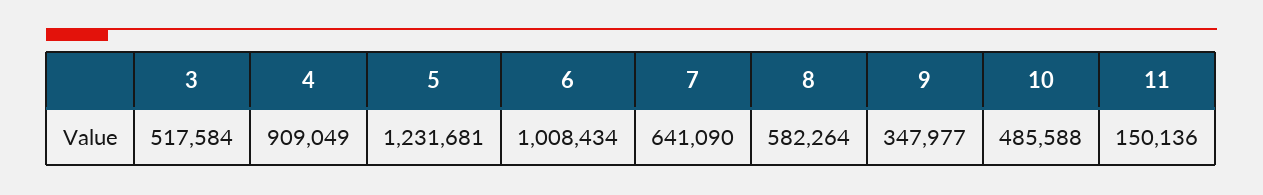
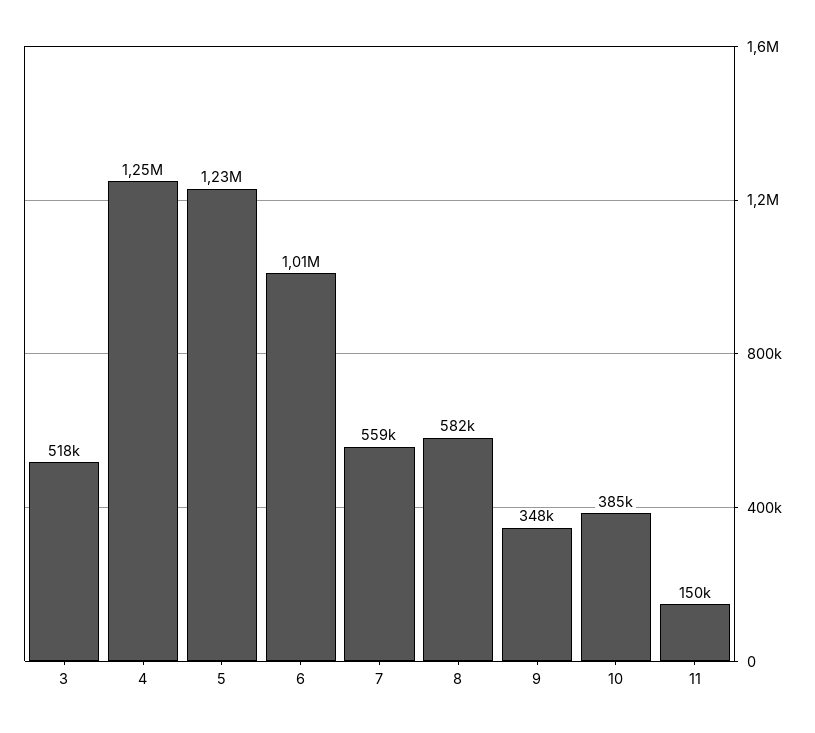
4: 909049 -> 1250000
7: 641090 -> 559000
10: 485588 -> 385000

